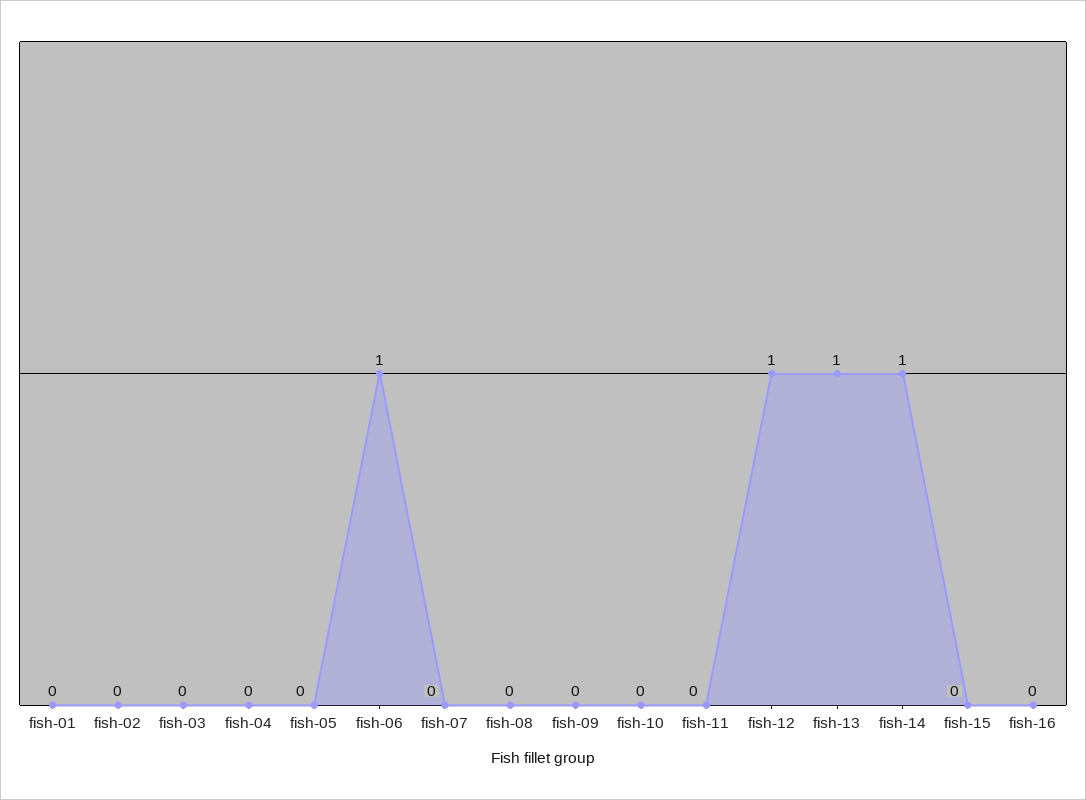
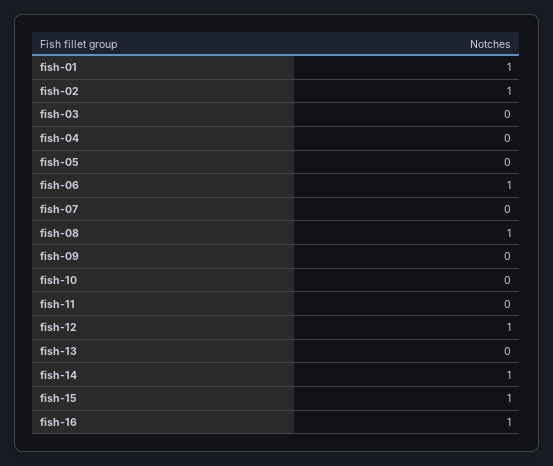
fish-01: 0 -> 1
fish-02: 0 -> 1
fish-08: 0 -> 1
fish-13: 1 -> 0
fish-15: 0 -> 1
fish-16: 0 -> 1

